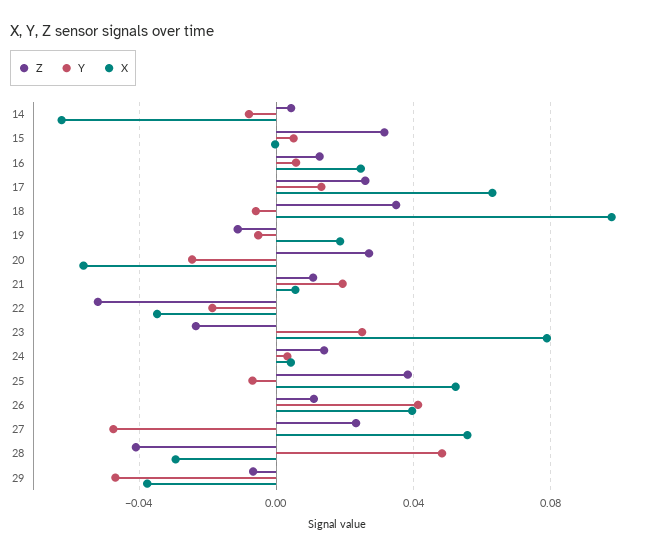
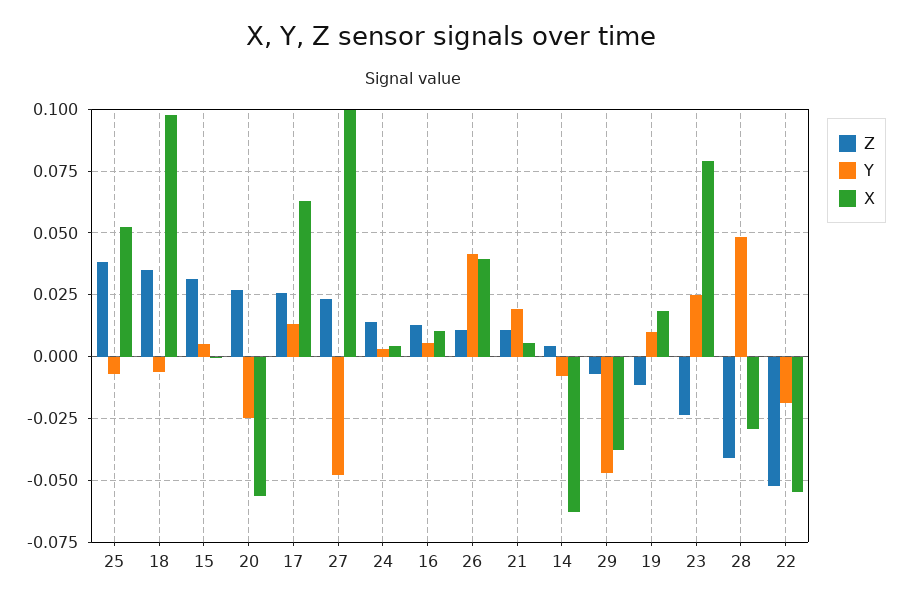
X, 16: 0.025 -> 0.01
Y, 19: -0.005 -> 0.01
X, 22: -0.035 -> -0.055
X, 27: 0.055 -> 0.1

